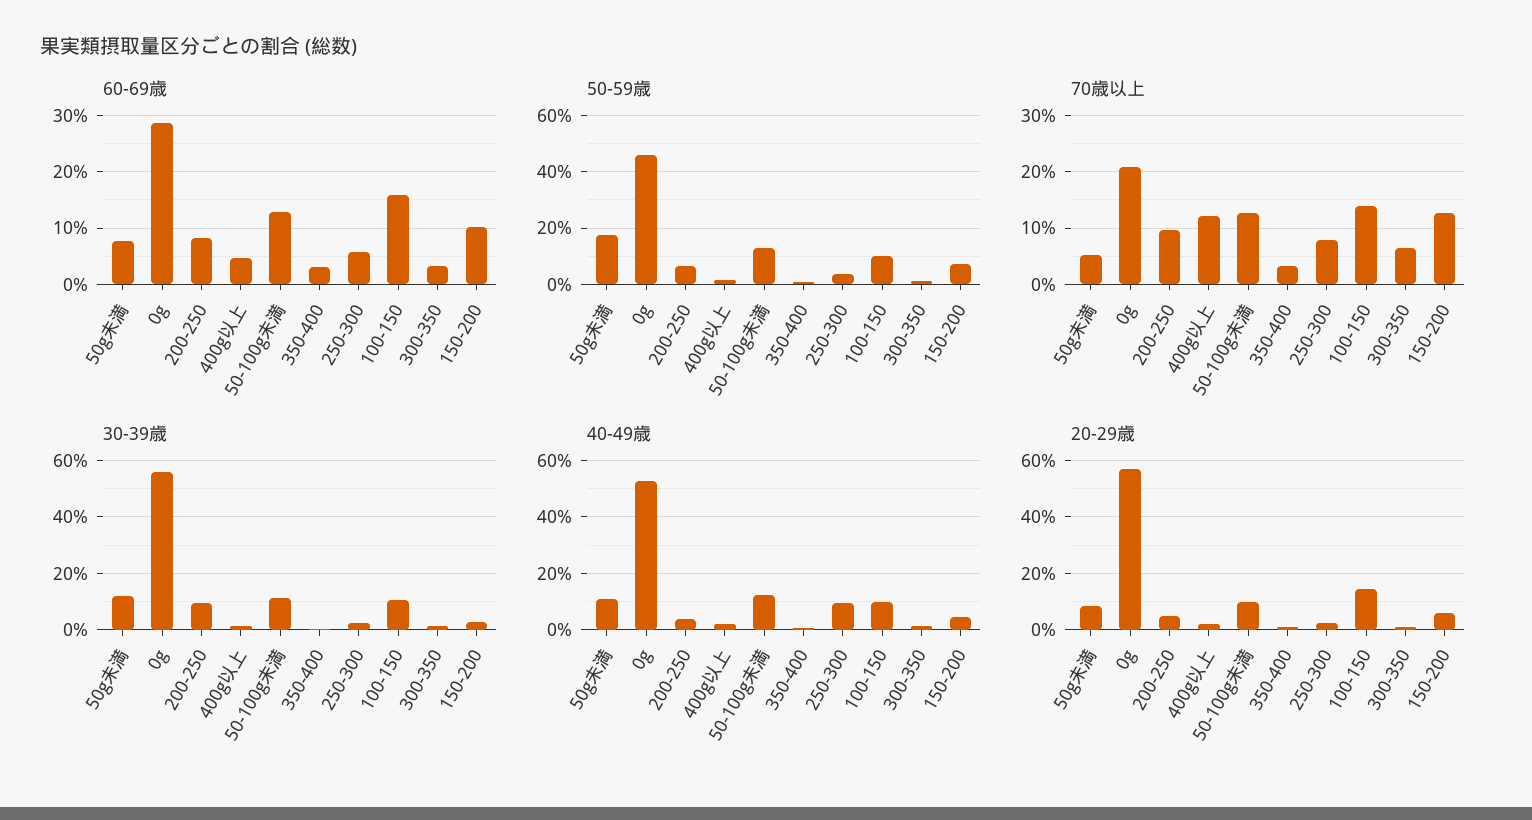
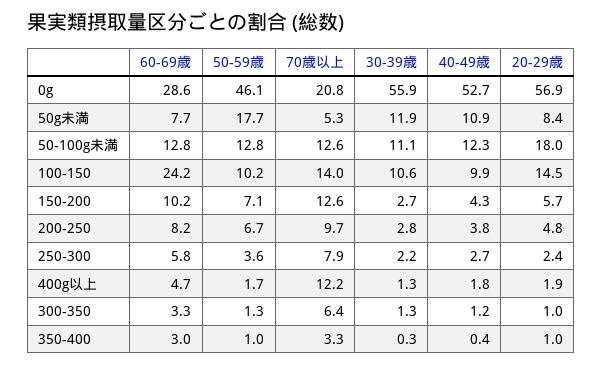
60-69歳, 100-150: 16 -> 24.2
30-39歳, 200-250: 10 -> 2.8
40-49歳, 250-300: 10 -> 2.7
20-29歳, 50-100g未満: 10 -> 18

